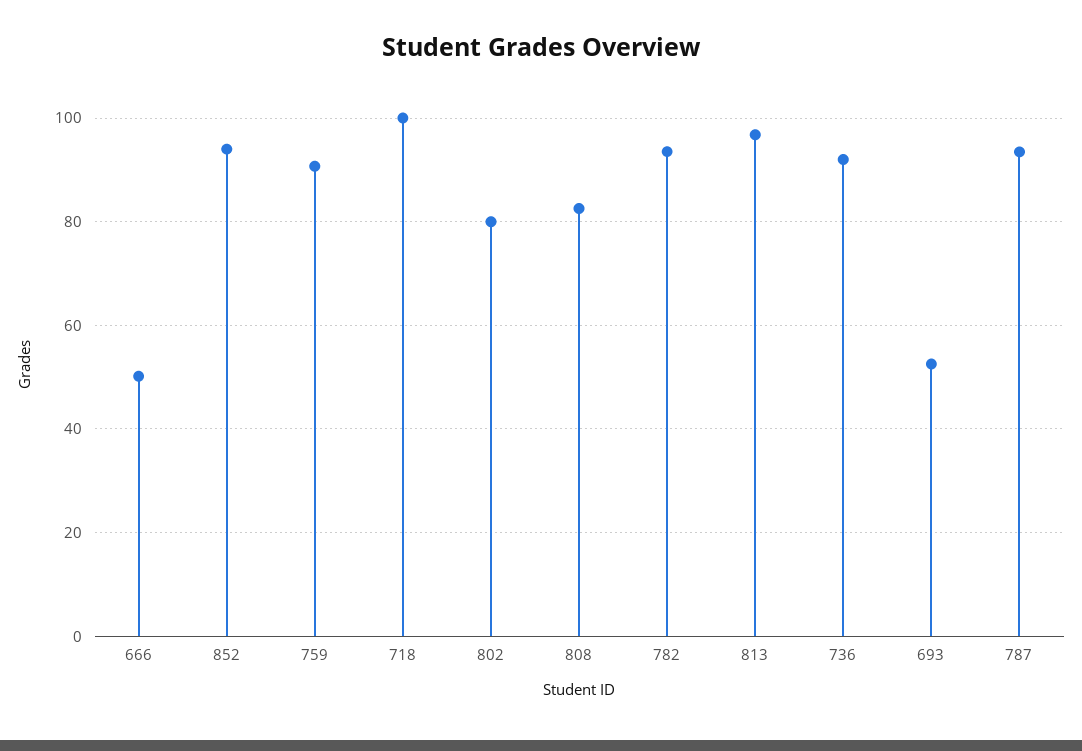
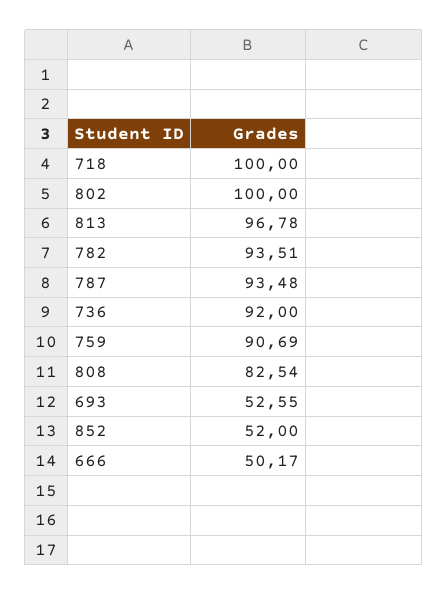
852: 94 -> 52
802: 80 -> 100

